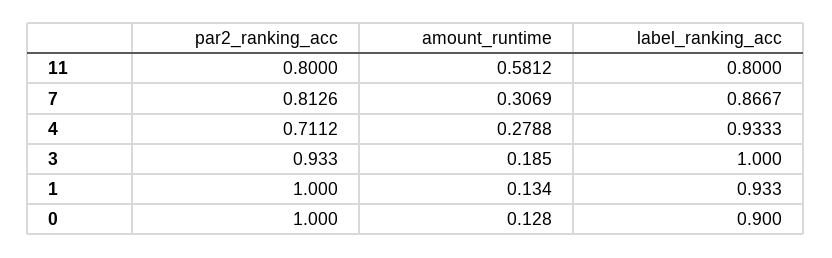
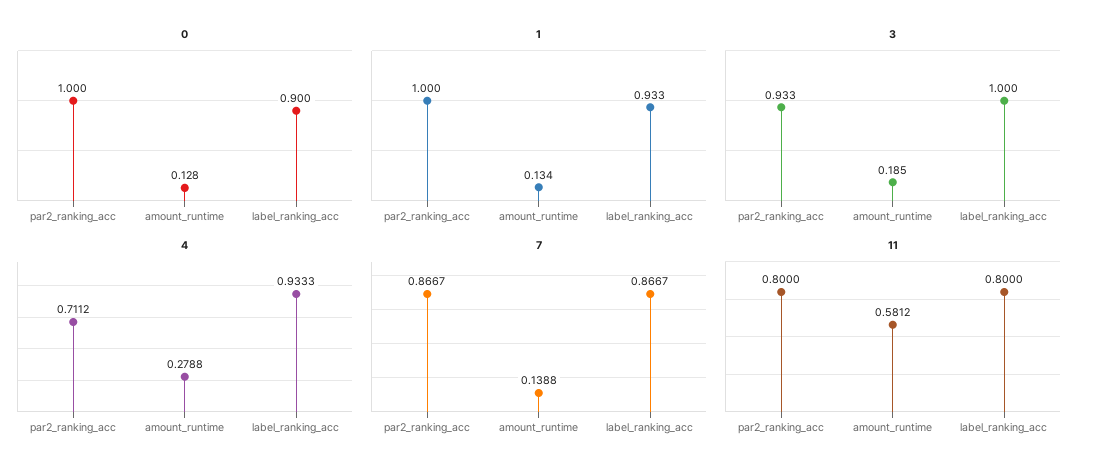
7, par2_ranking_acc: 0.8126 -> 0.8667
7, amount_runtime: 0.3069 -> 0.1388

